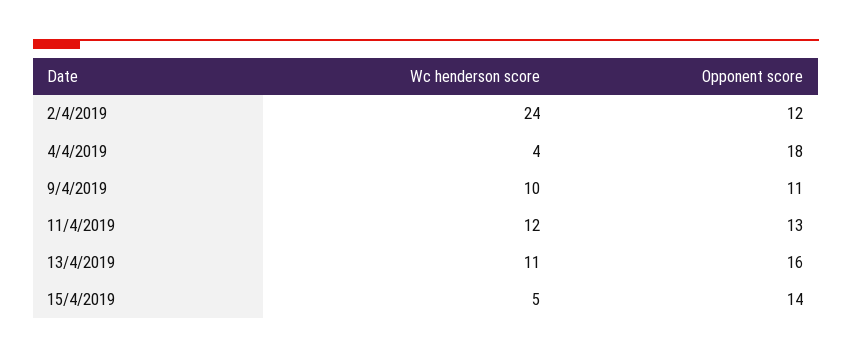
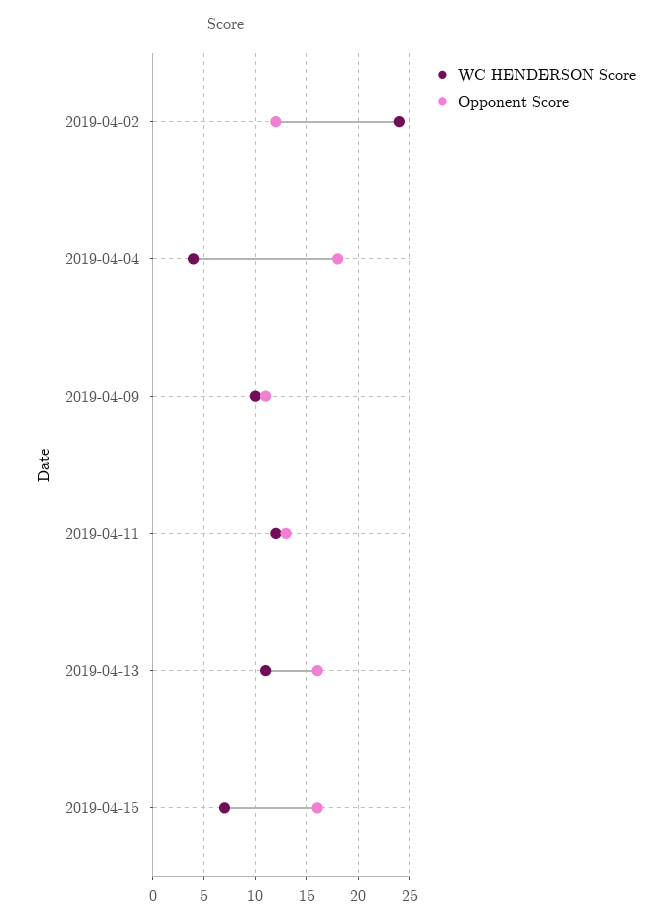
Wc henderson score, 15/4/2019: 5 -> 7
Opponent score, 15/4/2019: 14 -> 16

